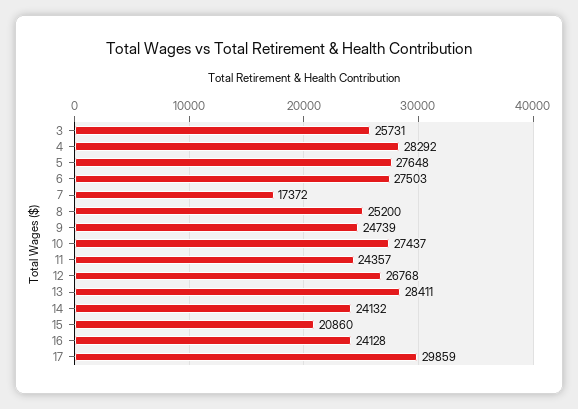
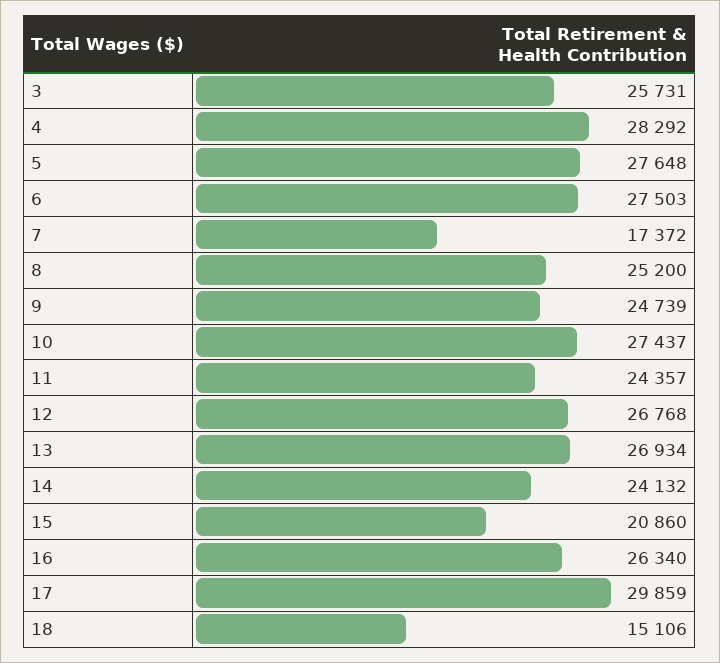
13: 28411 -> 26934
16: 24128 -> 26340
18: none -> 15106

